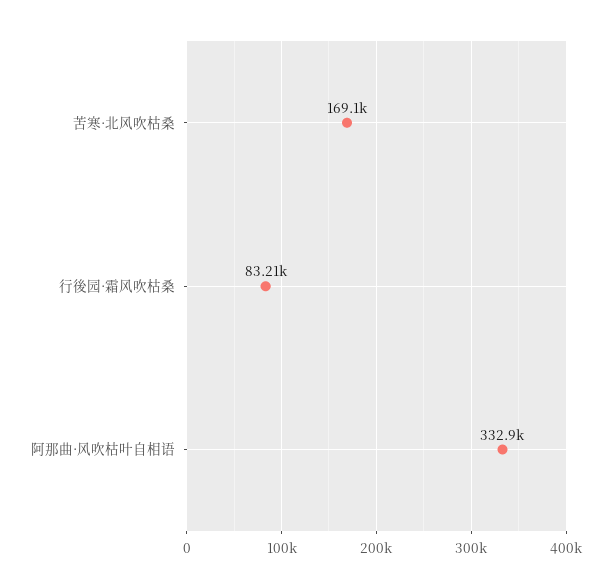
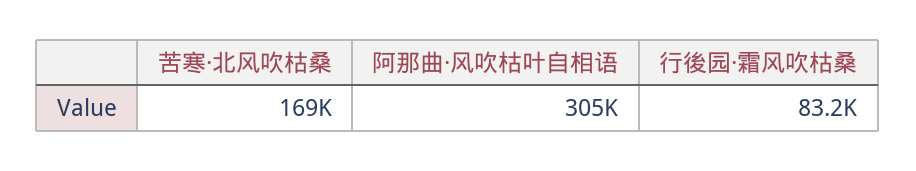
阿那曲·风吹枯叶自相语: 332900 -> 305000

